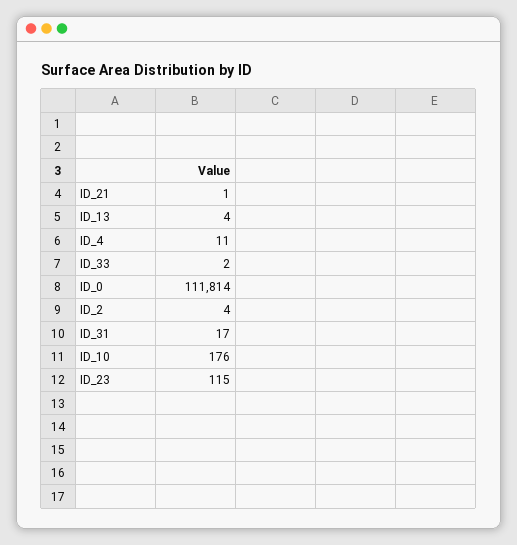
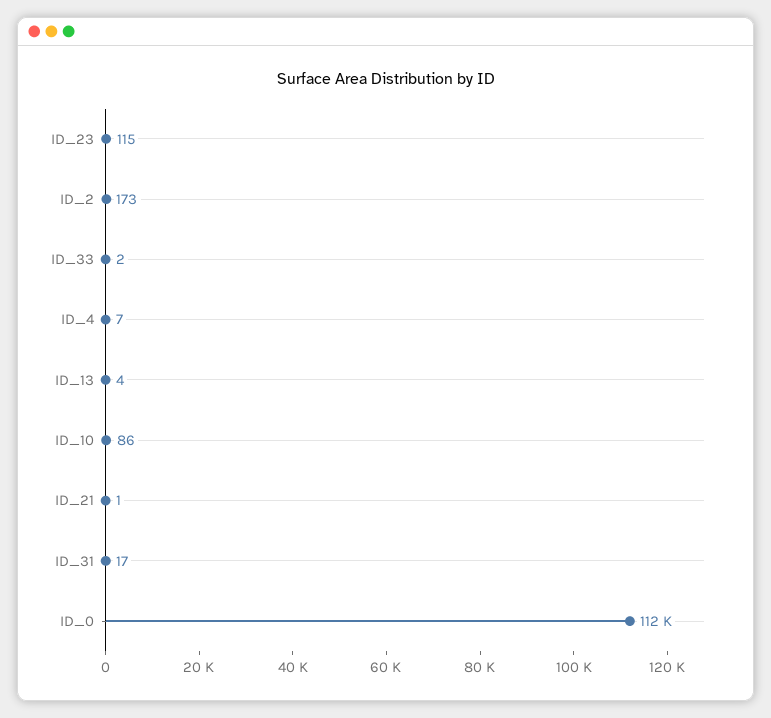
ID_4: 11 -> 7
ID_2: 4 -> 173
ID_10: 176 -> 86

